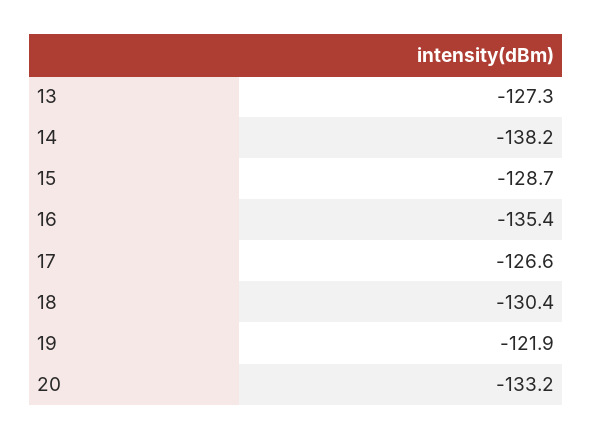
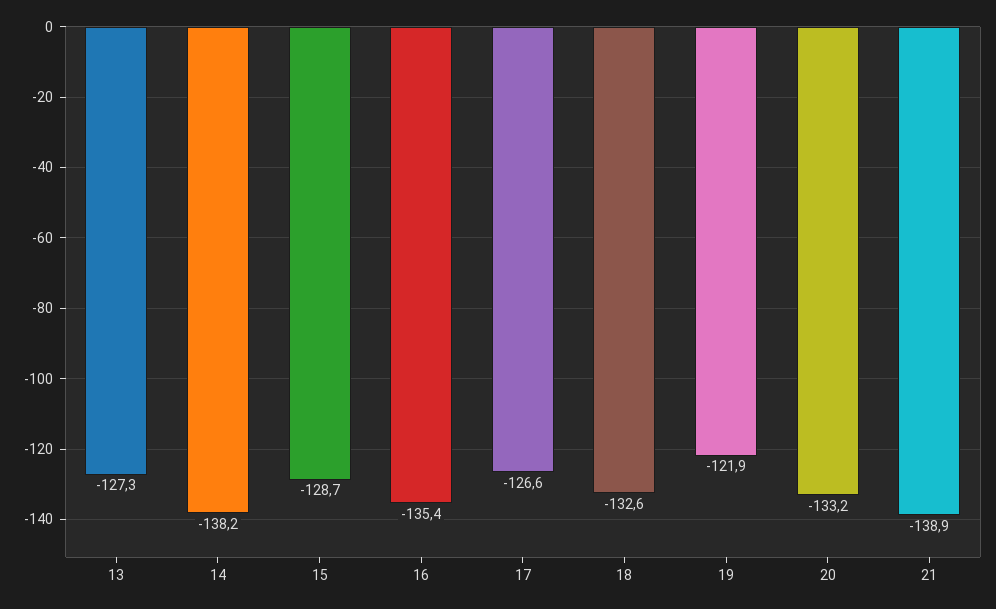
18: -130.4 -> -132.6
21: none -> -138.9

